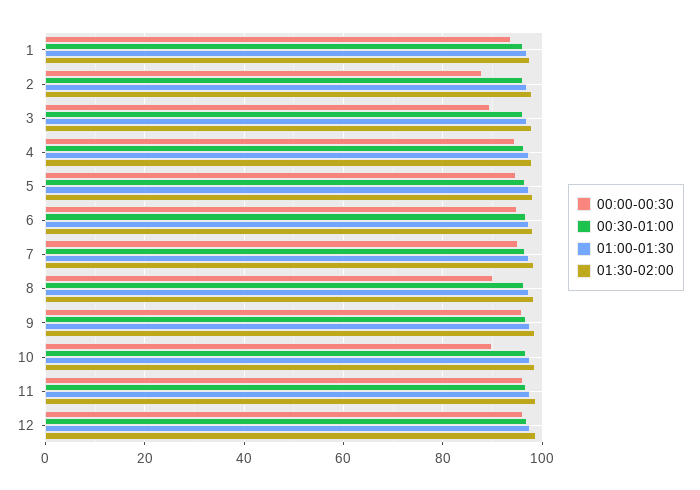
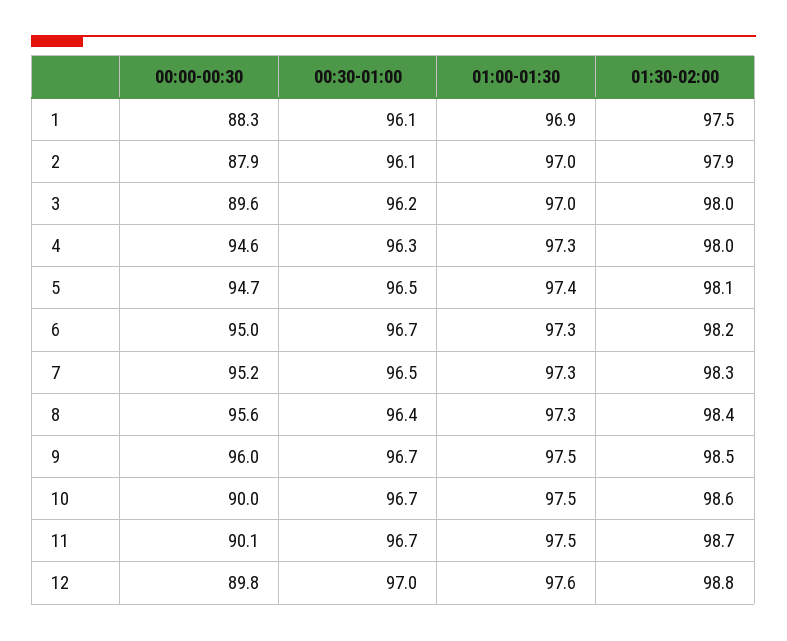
00:00-00:30, 1: 94 -> 88.3
00:00-00:30, 8: 90 -> 95.6
00:00-00:30, 11: 96 -> 90.1
00:00-00:30, 12: 96 -> 89.8

